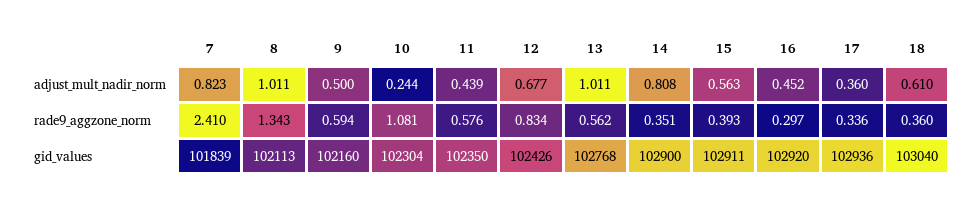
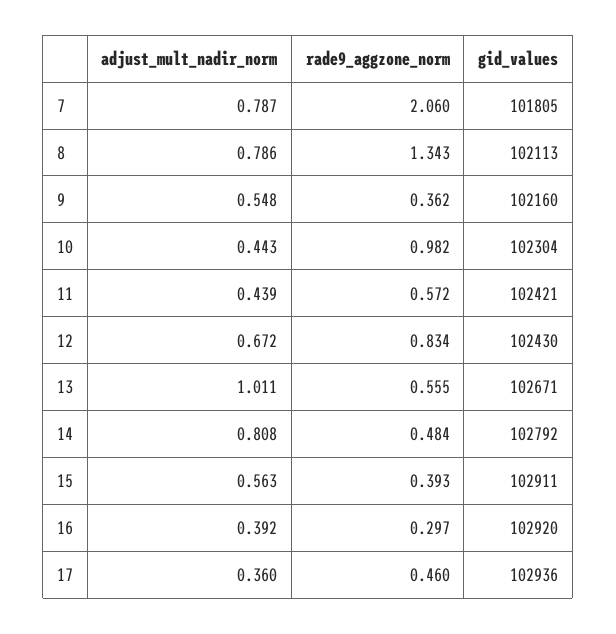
7, adjust_mult_nadir_norm: 0.823 -> 0.787
8, adjust_mult_nadir_norm: 1.011 -> 0.786
9, adjust_mult_nadir_norm: 0.5 -> 0.548
10, adjust_mult_nadir_norm: 0.244 -> 0.443
12, adjust_mult_nadir_norm: 0.677 -> 0.672
16, adjust_mult_nadir_norm: 0.452 -> 0.392
18, adjust_mult_nadir_norm: 0.61 -> none
7, rade9_aggzone_norm: 2.41 -> 2.06
9, rade9_aggzone_norm: 0.594 -> 0.362
10, rade9_aggzone_norm: 1.081 -> 0.982
11, rade9_aggzone_norm: 0.576 -> 0.572
13, rade9_aggzone_norm: 0.562 -> 0.555
14, rade9_aggzone_norm: 0.351 -> 0.484
17, rade9_aggzone_norm: 0.336 -> 0.46
18, rade9_aggzone_norm: 0.36 -> none
7, gid_values: 101839 -> 101805
11, gid_values: 102350 -> 102421
12, gid_values: 102426 -> 102430
13, gid_values: 102768 -> 102671
14, gid_values: 102900 -> 102792
18, gid_values: 103040 -> none

